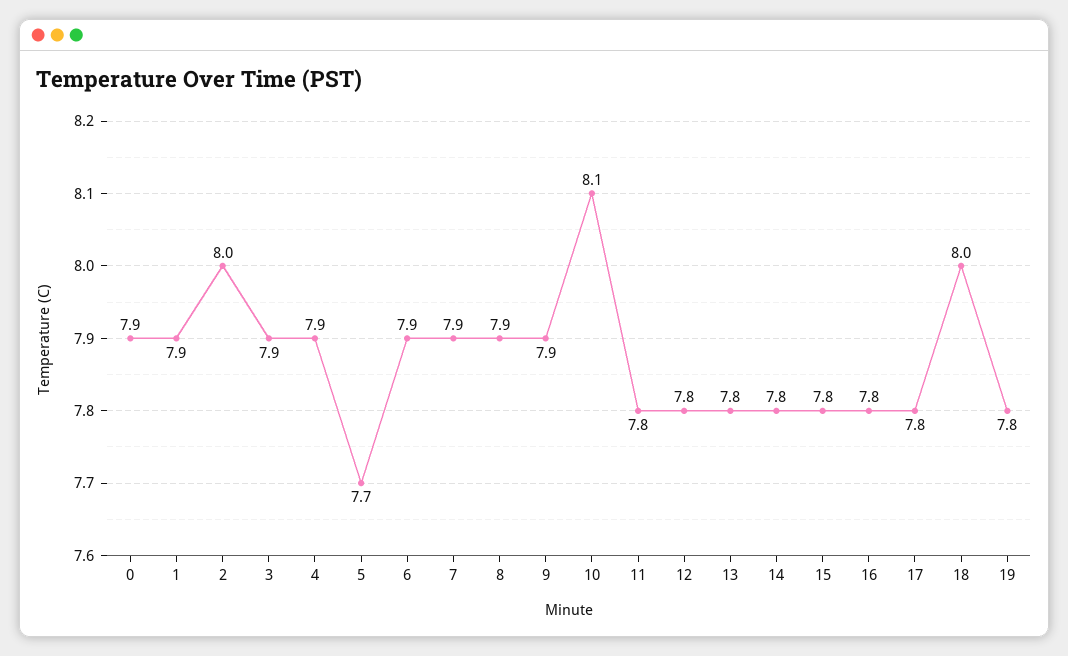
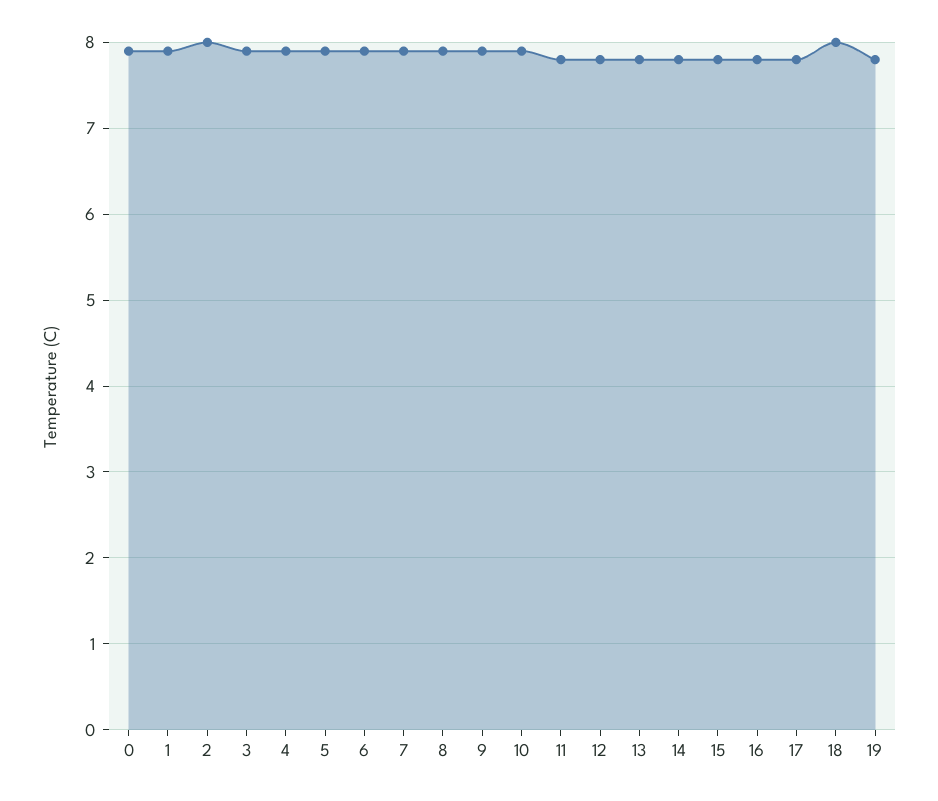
5: 7.7 -> 7.9
10: 8.1 -> 7.9

